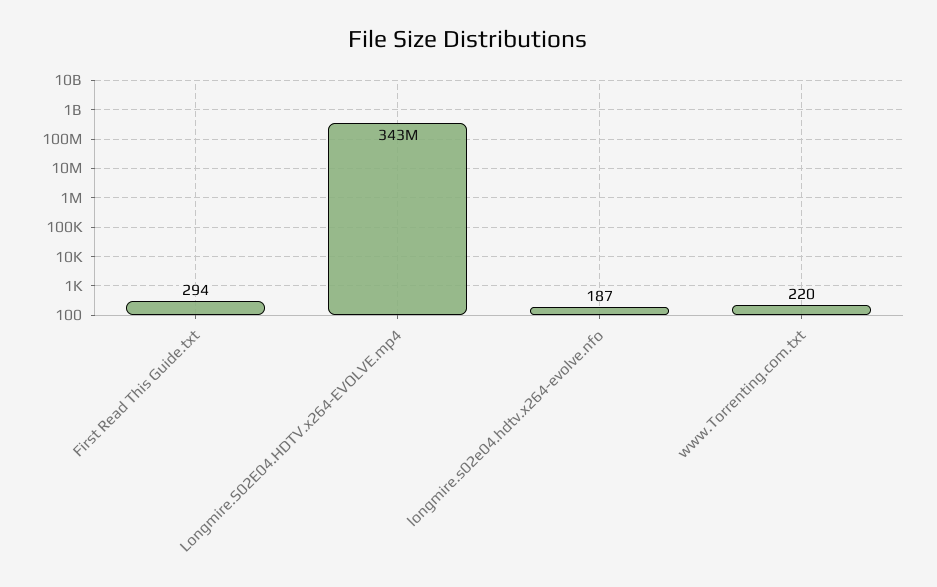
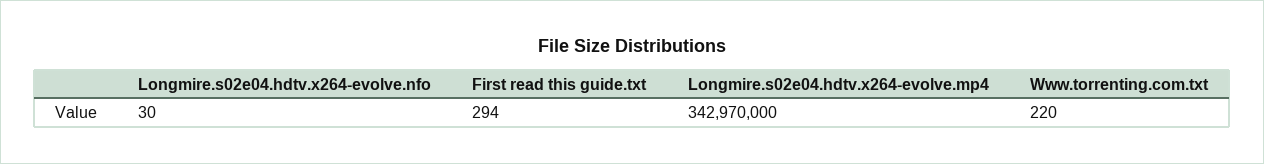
longmire.s02e04.hdtv.x264-evolve.nfo: 187 -> 30

